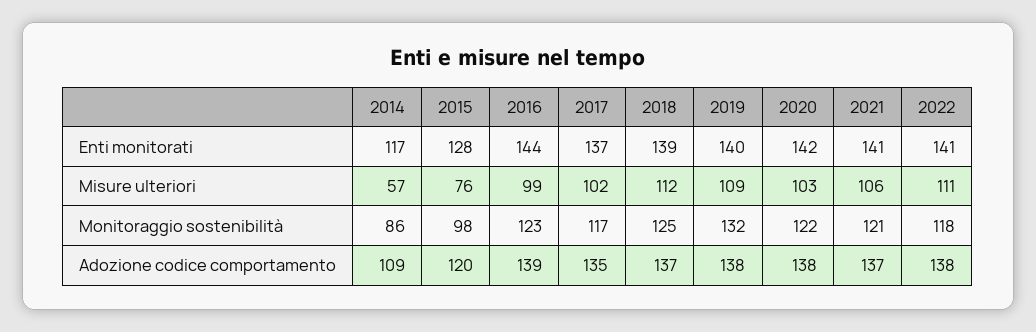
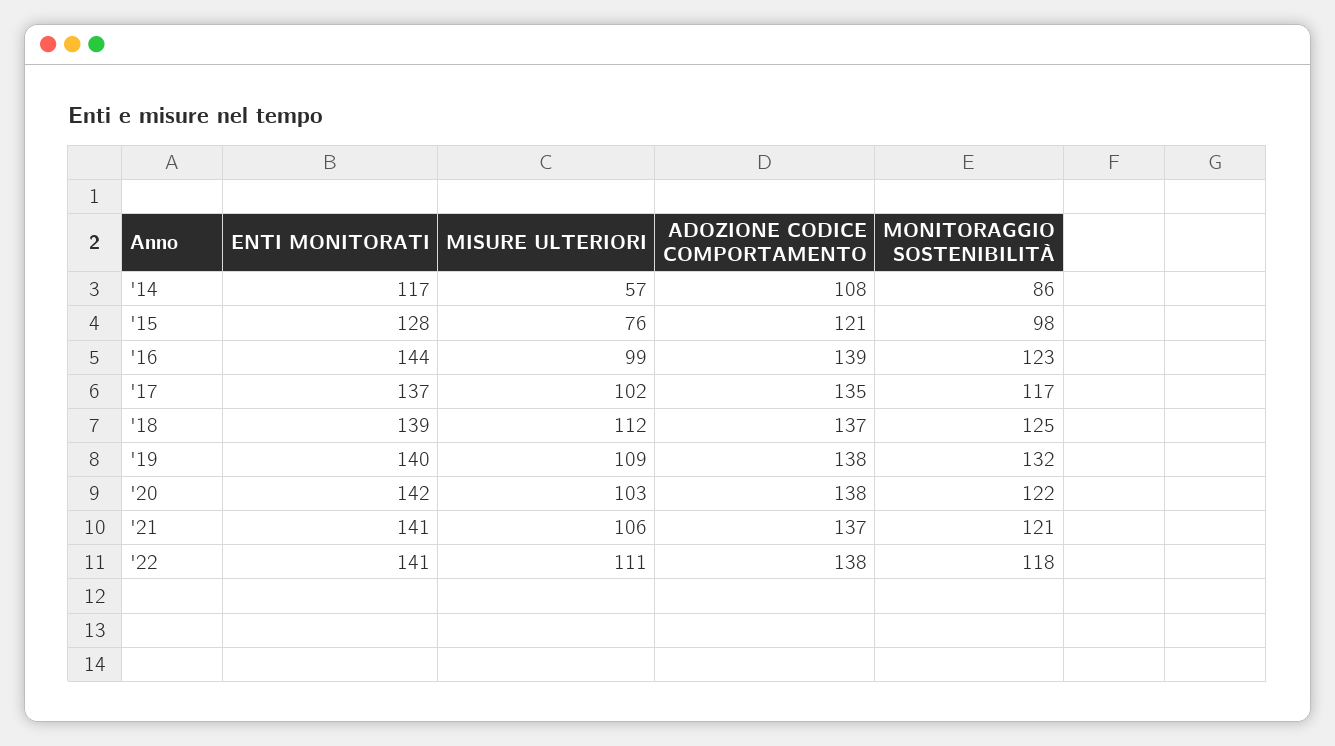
2014, Adozione codice comportamento: 109 -> 108
2015, Adozione codice comportamento: 120 -> 121

